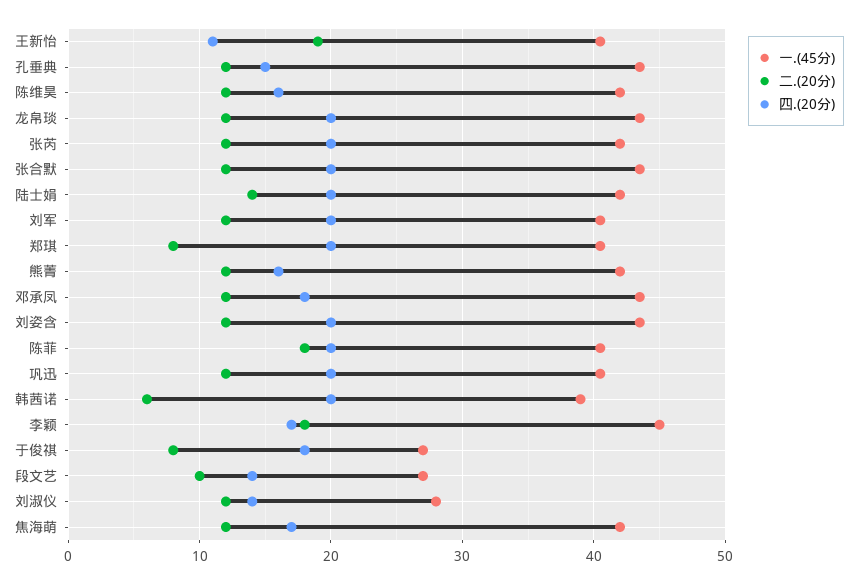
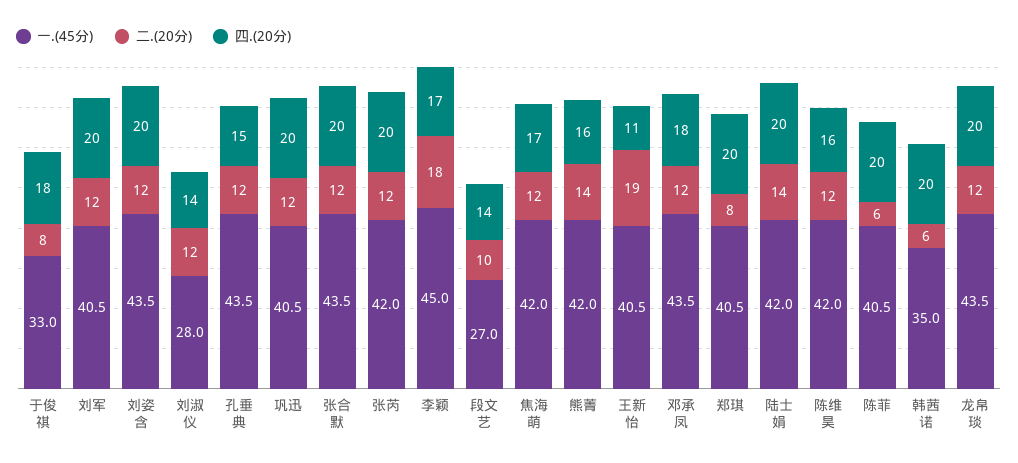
二.(20分), 熊菁: 12 -> 14
二.(20分), 陈菲: 18 -> 6
一.(45分), 韩茜诺: 39 -> 35
一.(45分), 于俊祺: 27 -> 33

